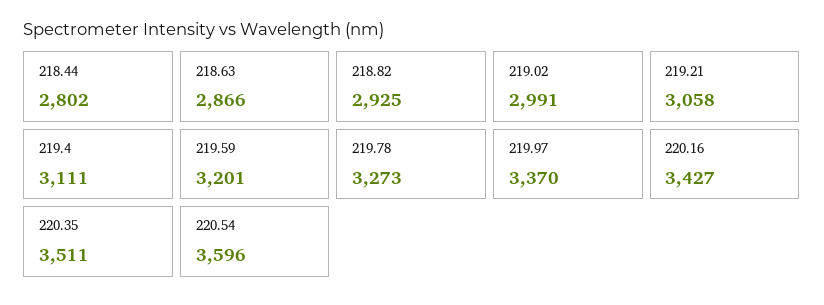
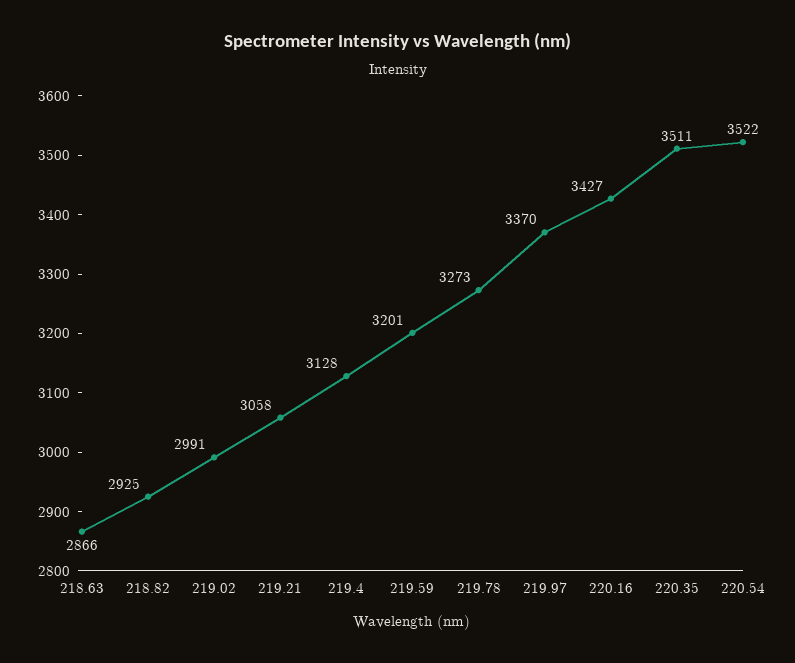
218.44: 2802 -> none
219.4: 3111 -> 3128
220.54: 3596 -> 3522

